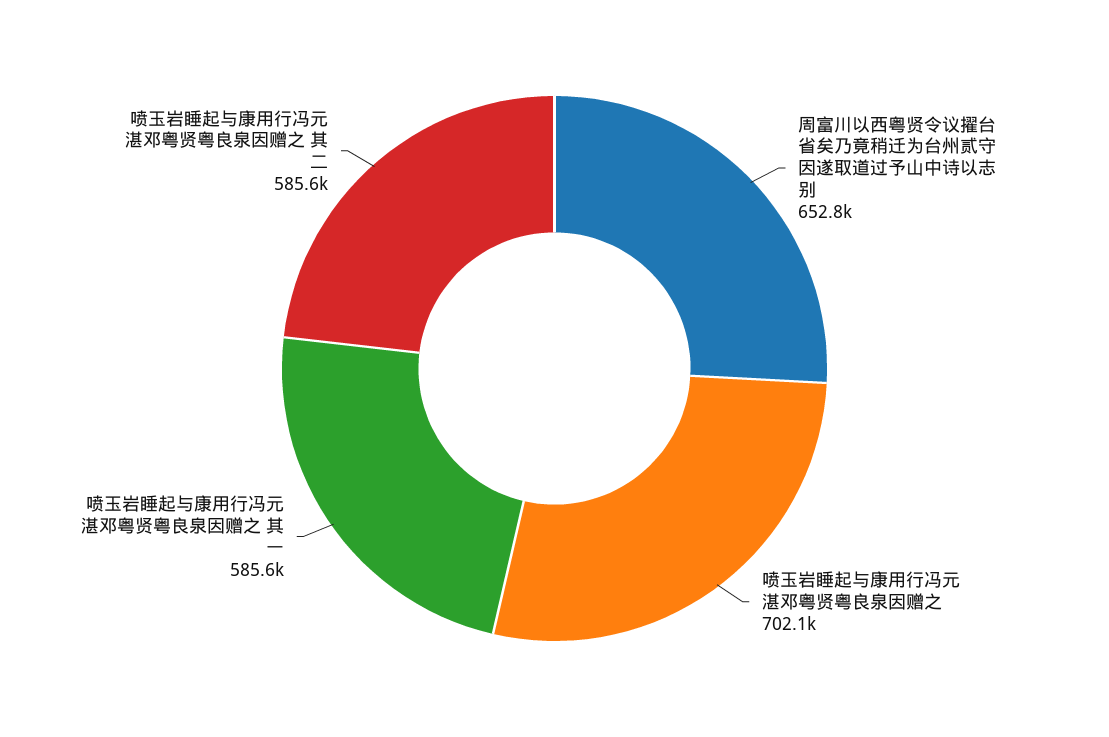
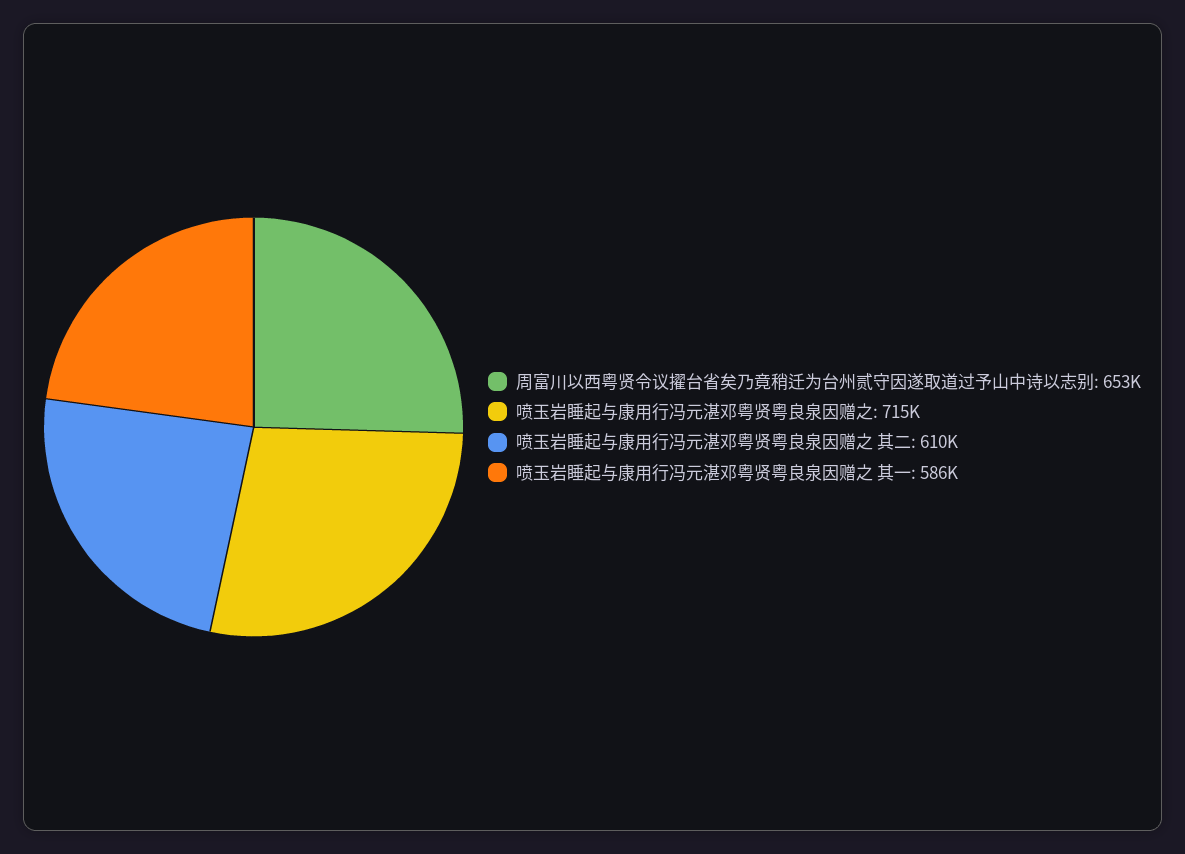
喷玉岩睡起与康用行冯元湛邓粤贤粤良泉因赠之: 702100 -> 715000
喷玉岩睡起与康用行冯元湛邓粤贤粤良泉因赠之 其二: 585600 -> 610000

